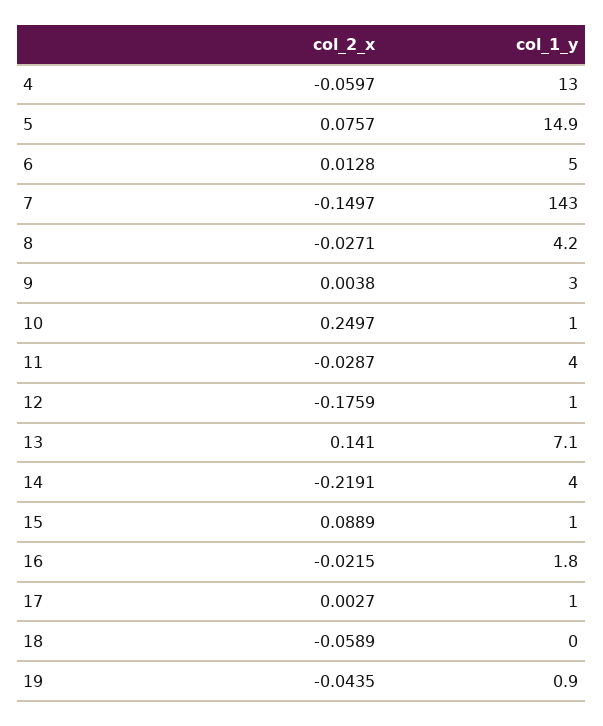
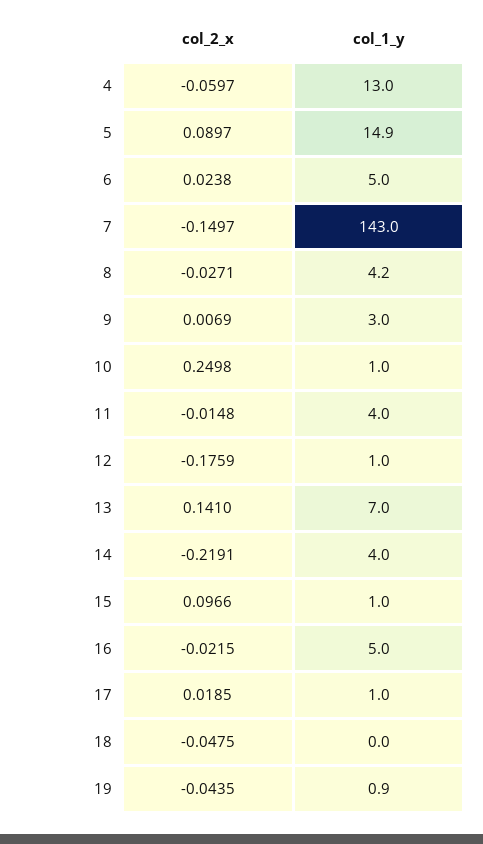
col_2_x, 5: 0.0757 -> 0.0897
col_2_x, 6: 0.0128 -> 0.0238
col_2_x, 9: 0.0038 -> 0.0069
col_2_x, 10: 0.2497 -> 0.2498
col_2_x, 11: -0.0287 -> -0.0148
col_1_y, 13: 7.1 -> 7
col_2_x, 15: 0.0889 -> 0.0966
col_1_y, 16: 1.8 -> 5
col_2_x, 17: 0.0027 -> 0.0185
col_2_x, 18: -0.0589 -> -0.0475

